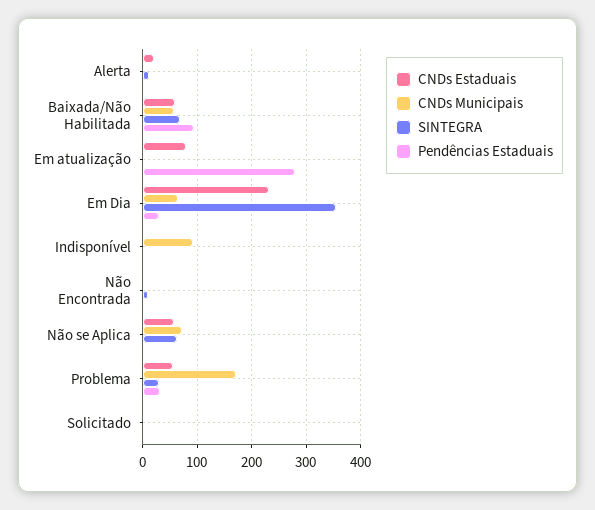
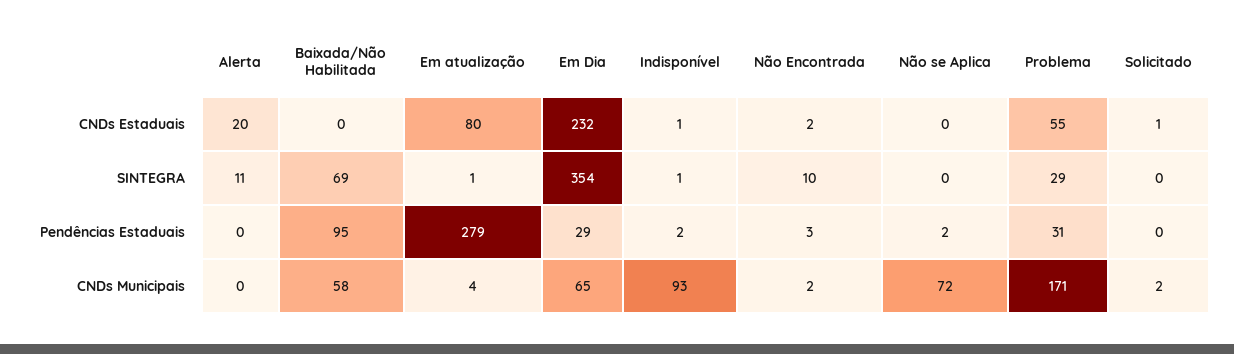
CNDs Estaduais, Baixada/Não Habilitada: 60 -> 0
CNDs Estaduais, Não se Aplica: 60 -> 0
SINTEGRA, Não se Aplica: 60 -> 0

